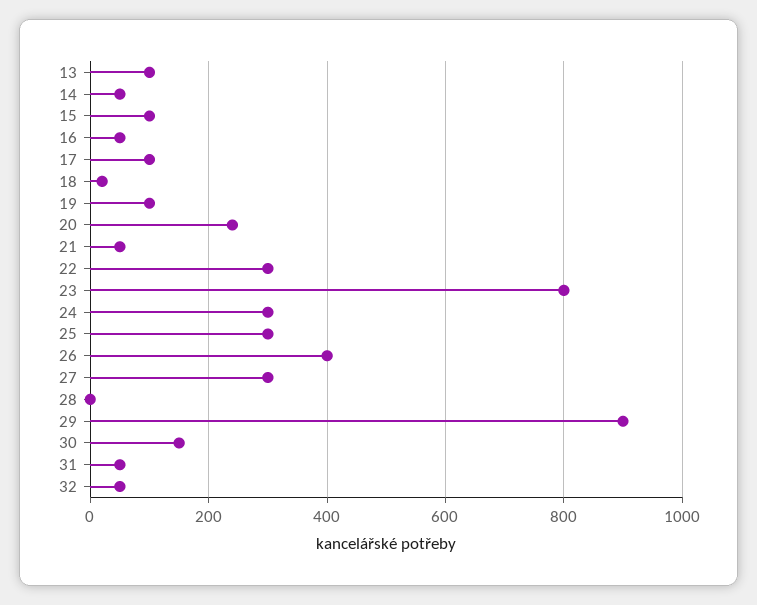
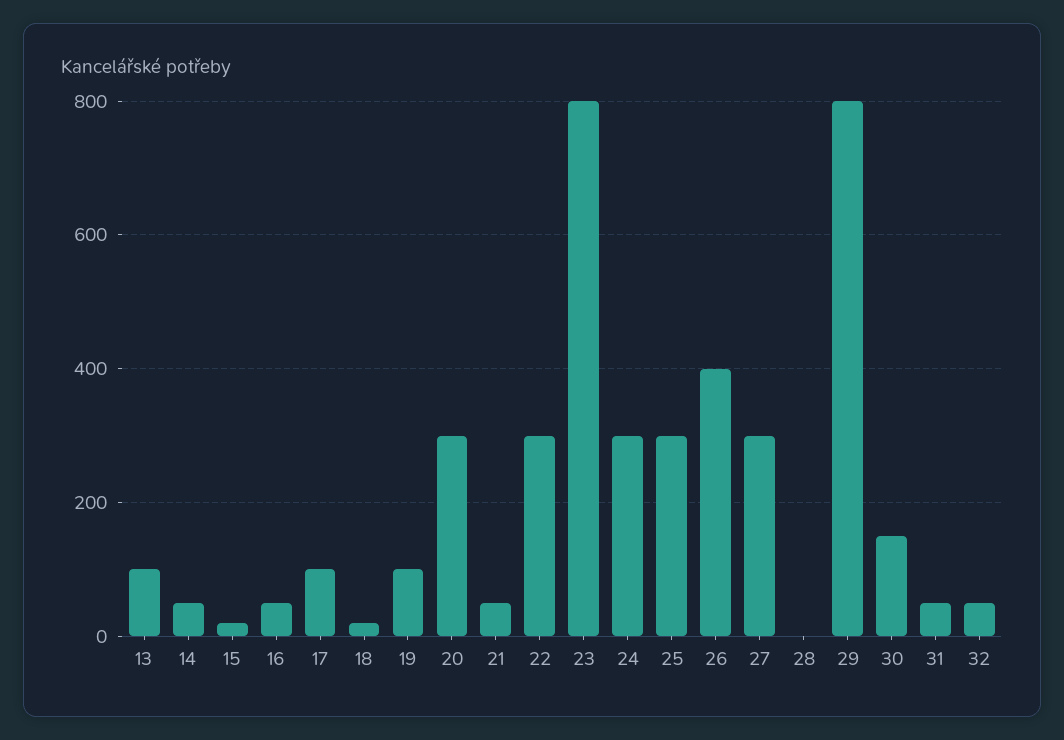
15: 100 -> 20
20: 240 -> 300
29: 900 -> 800

